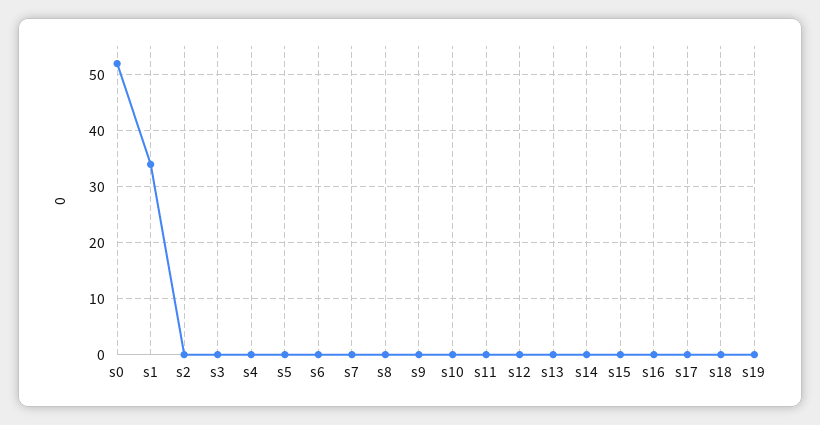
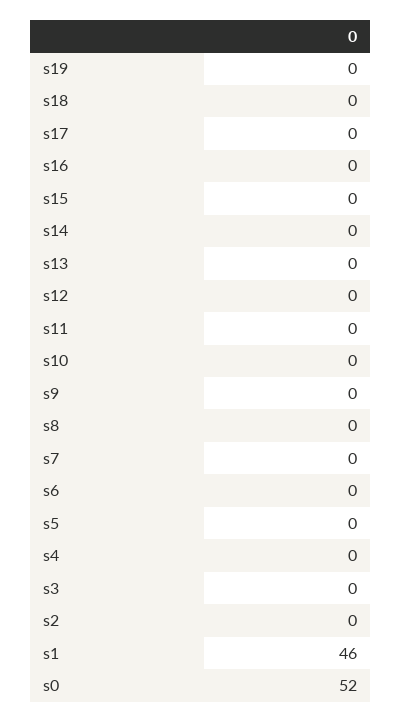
s1: 35 -> 46

